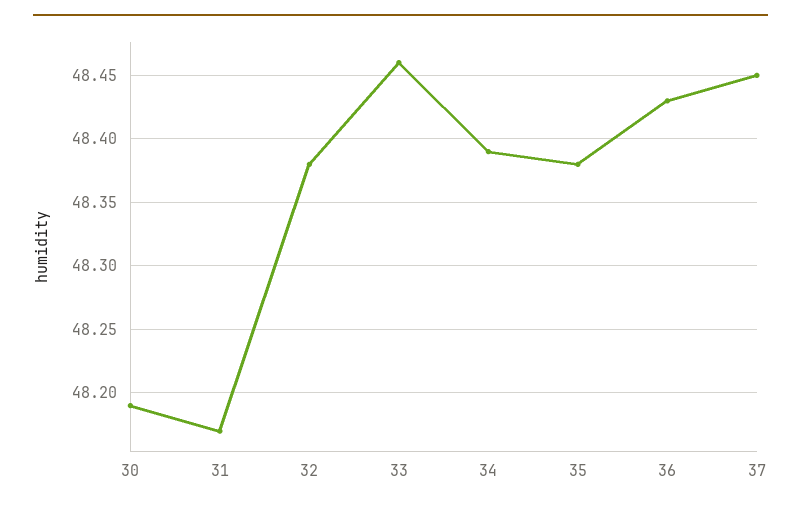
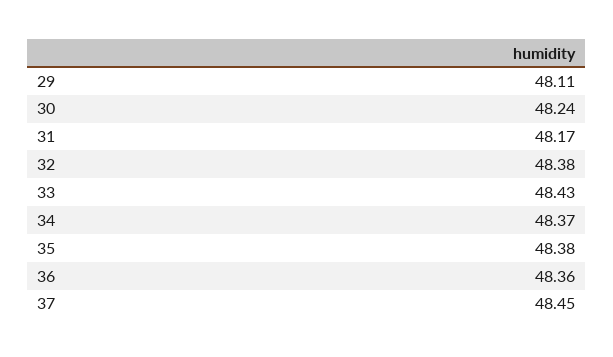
30: 48.19 -> 48.24
33: 48.46 -> 48.43
34: 48.39 -> 48.37
36: 48.43 -> 48.36
29: none -> 48.11

